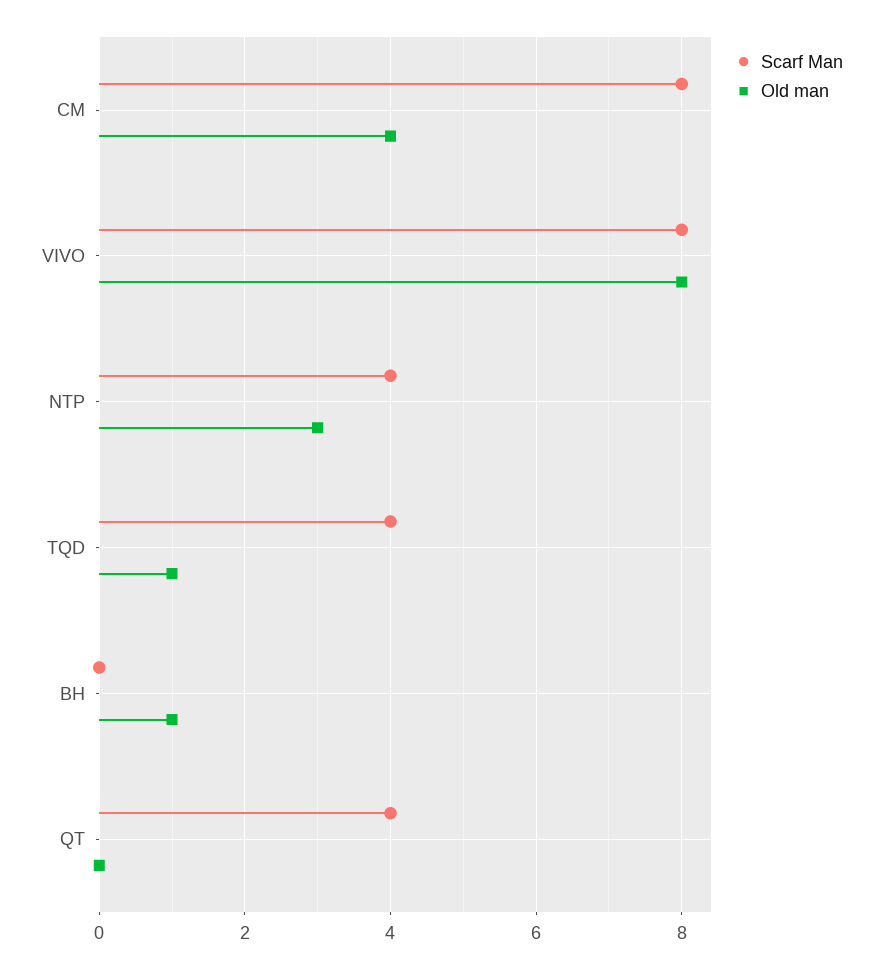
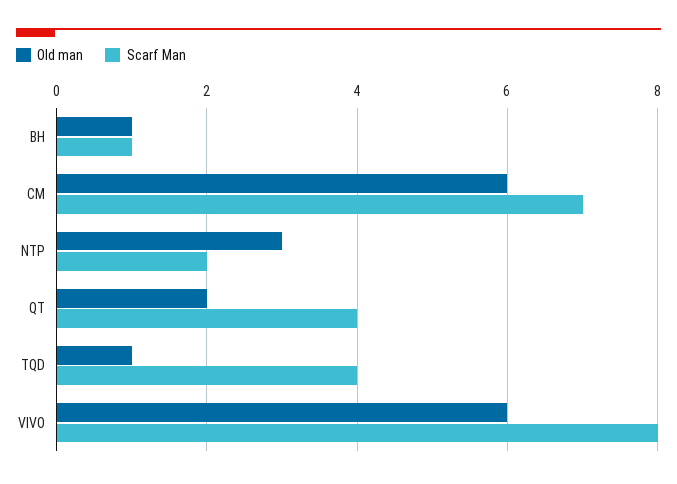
Scarf Man, CM: 8 -> 7
Old man, CM: 4 -> 6
Old man, VIVO: 8 -> 6
Scarf Man, NTP: 4 -> 2
Scarf Man, BH: 0 -> 1
Old man, QT: 0 -> 2

